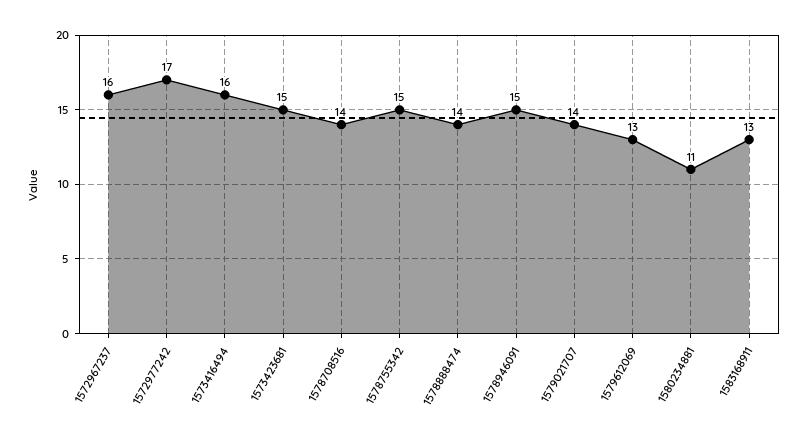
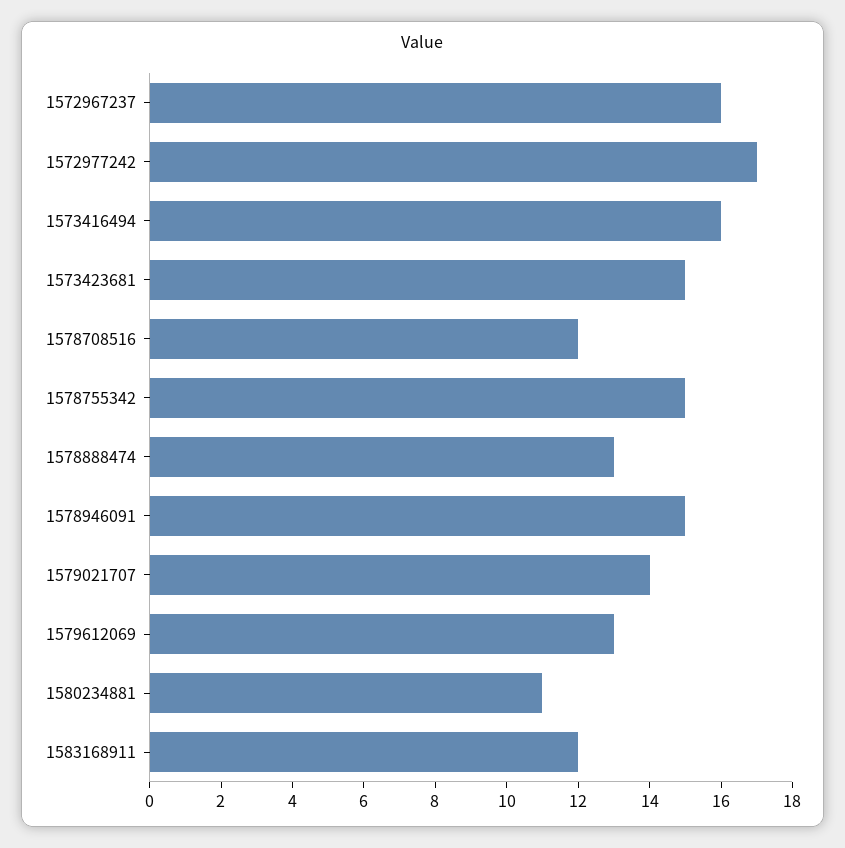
1578708516: 14 -> 12
1578888474: 14 -> 13
1583168911: 13 -> 12

